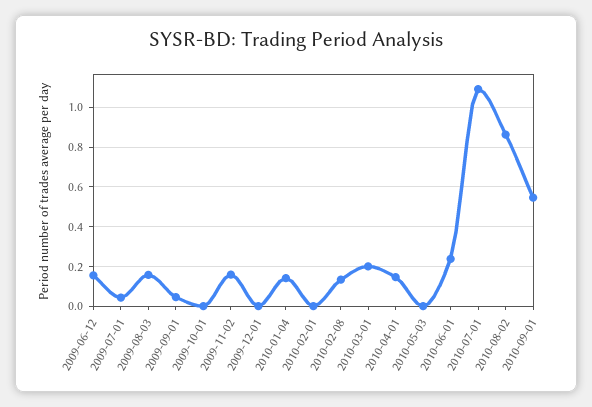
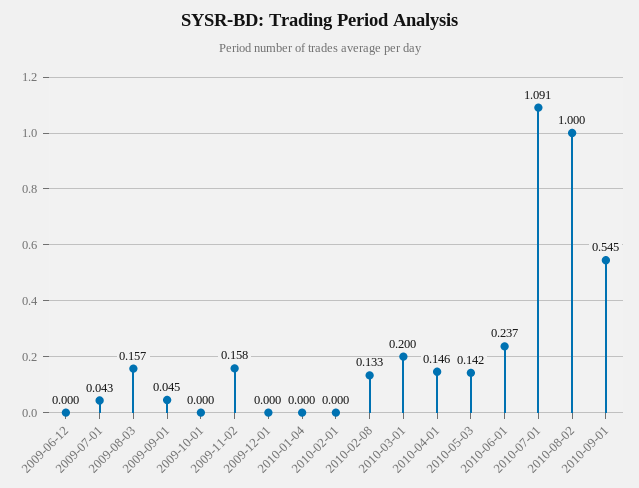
2009-06-12: 0.15 -> 0
2010-01-04: 0.15 -> 0
2010-05-03: 0 -> 0.142
2010-08-02: 0.85 -> 1

